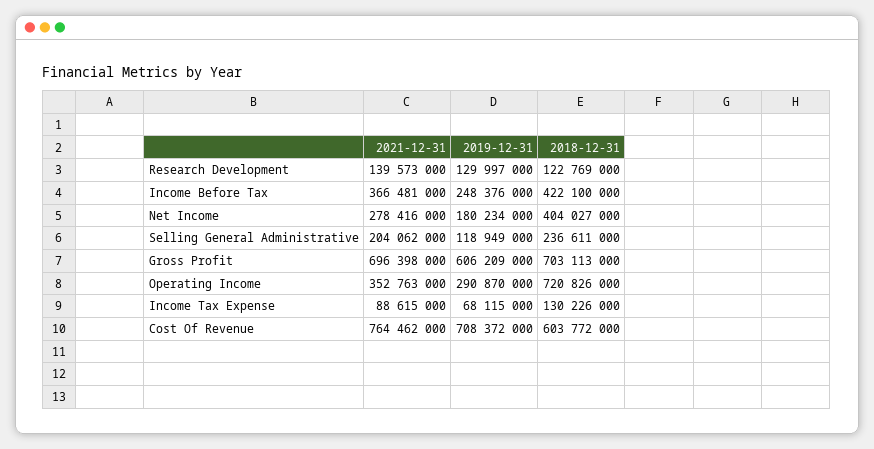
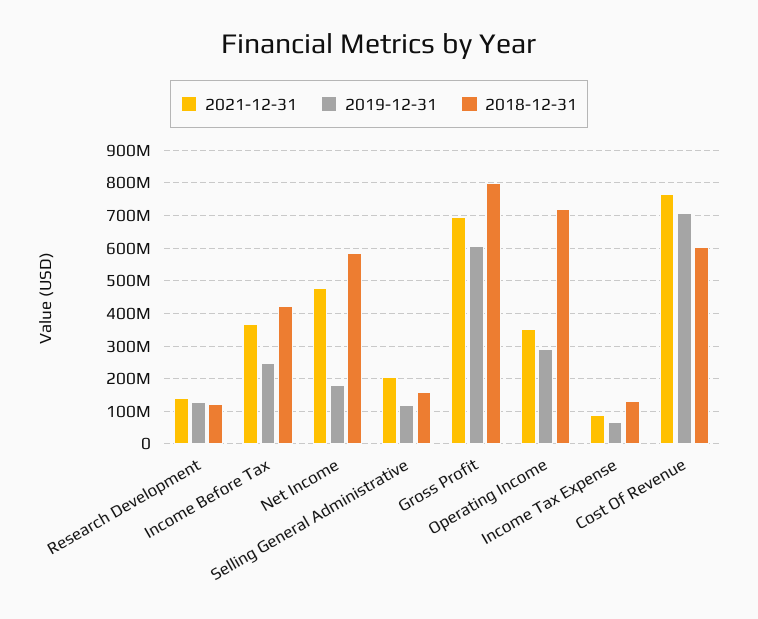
2021-12-31, Net Income: 278416000 -> 480000000
2018-12-31, Net Income: 404027000 -> 580000000
2018-12-31, Selling General Administrative: 236611000 -> 160000000
2018-12-31, Gross Profit: 703113000 -> 800000000

